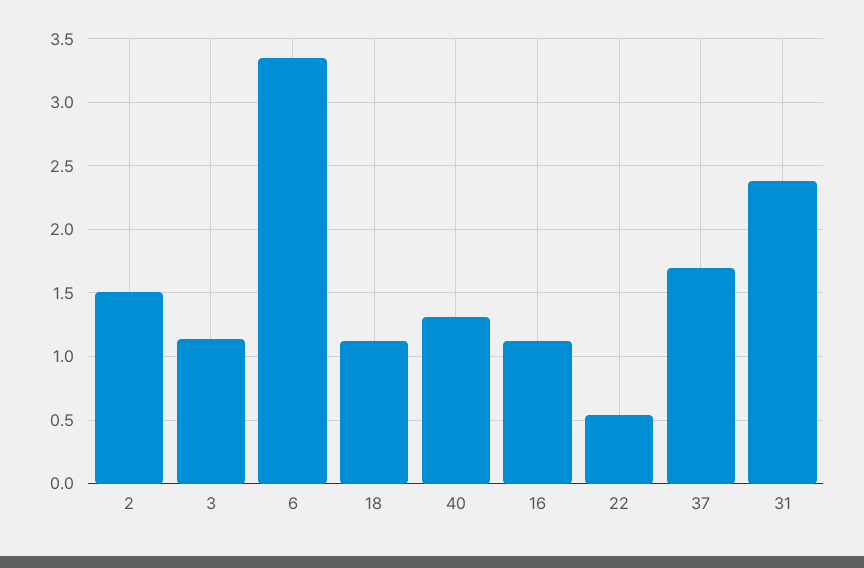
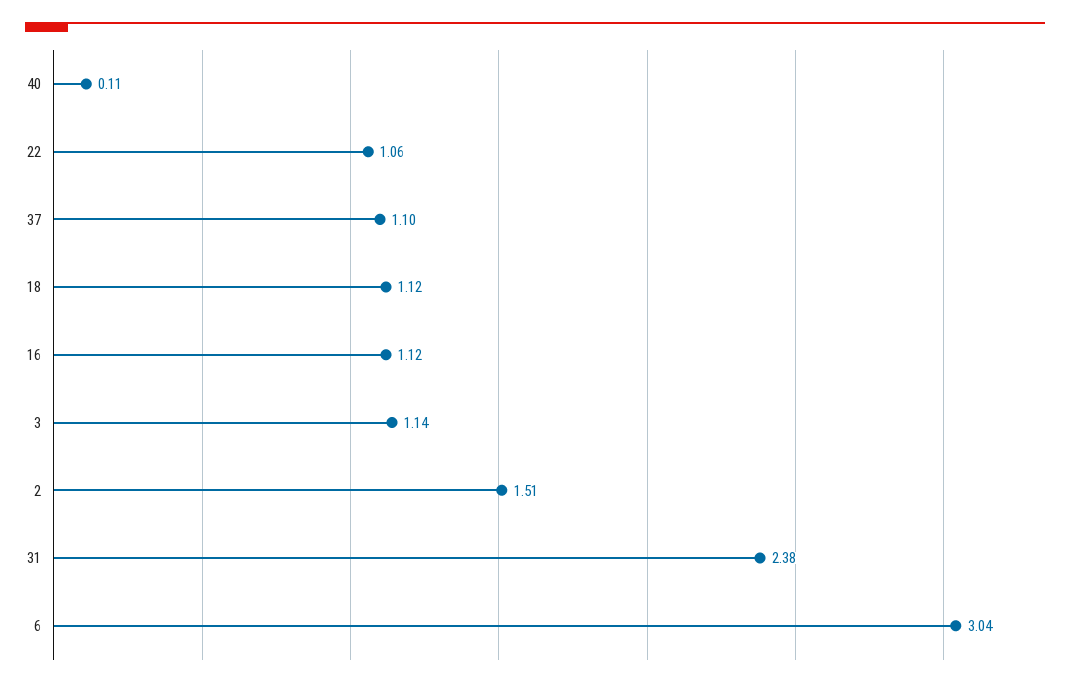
6: 3.35 -> 3.04
40: 1.3 -> 0.11
22: 0.55 -> 1.06
37: 1.7 -> 1.1

